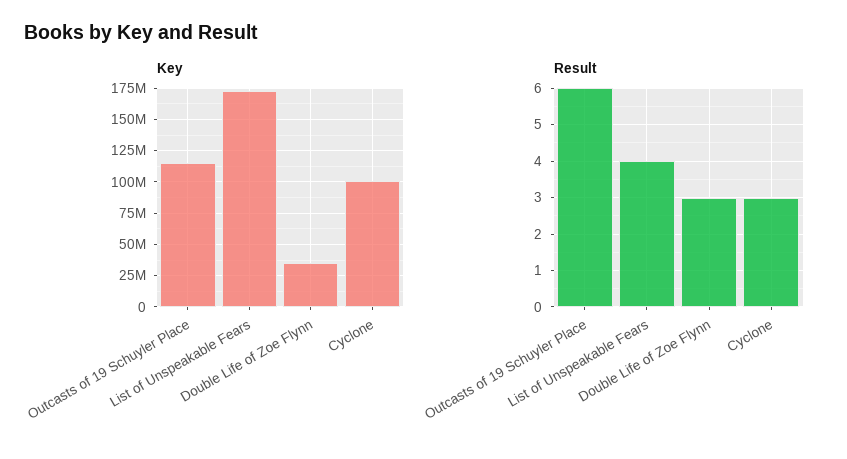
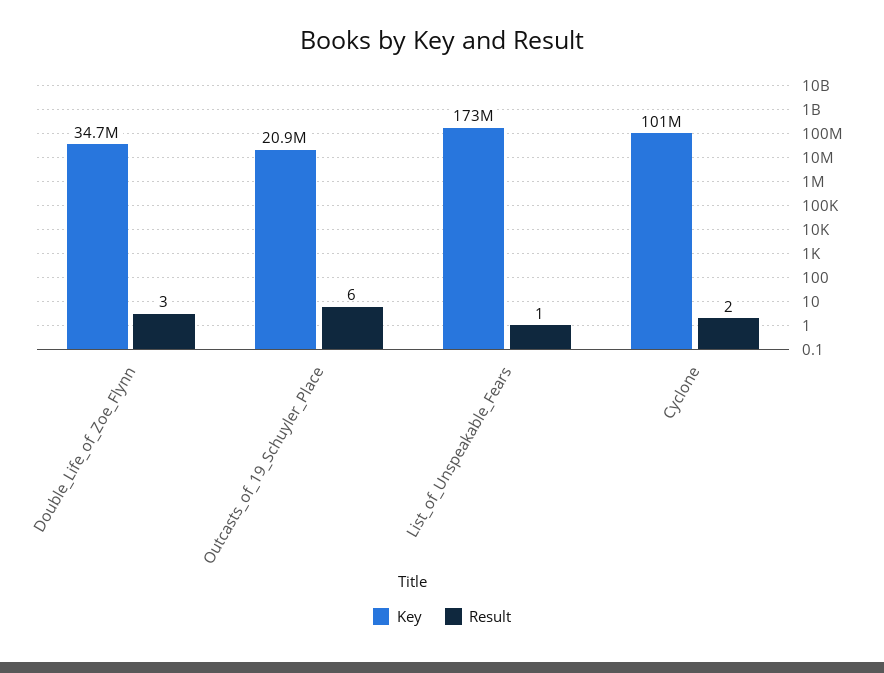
Key, Outcasts of 19 Schuyler Place: 115000000 -> 20900000
Result, List of Unspeakable Fears: 4 -> 1
Result, Cyclone: 3 -> 2

